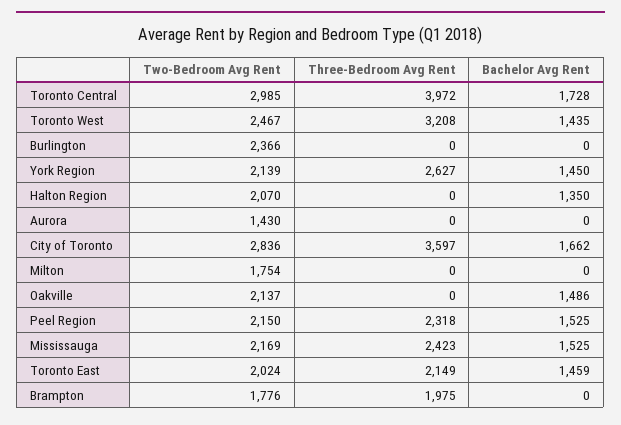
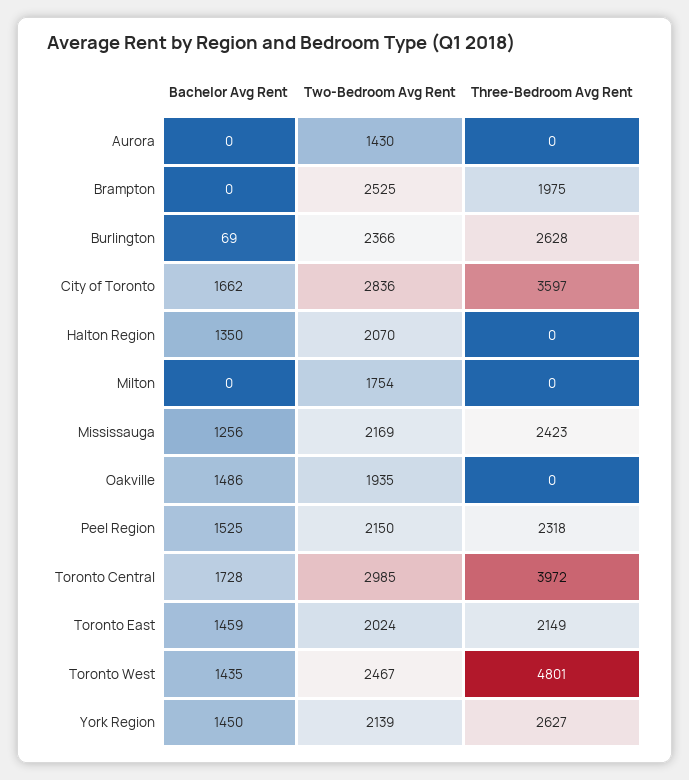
Three-Bedroom Avg Rent, Toronto West: 3208 -> 4801
Three-Bedroom Avg Rent, Burlington: 0 -> 2628
Bachelor Avg Rent, Burlington: 0 -> 69
Two-Bedroom Avg Rent, Oakville: 2137 -> 1935
Bachelor Avg Rent, Mississauga: 1525 -> 1256
Two-Bedroom Avg Rent, Brampton: 1776 -> 2525

